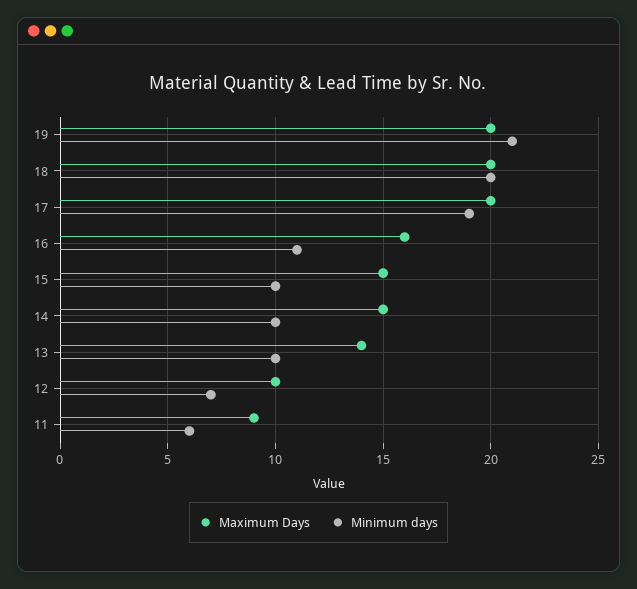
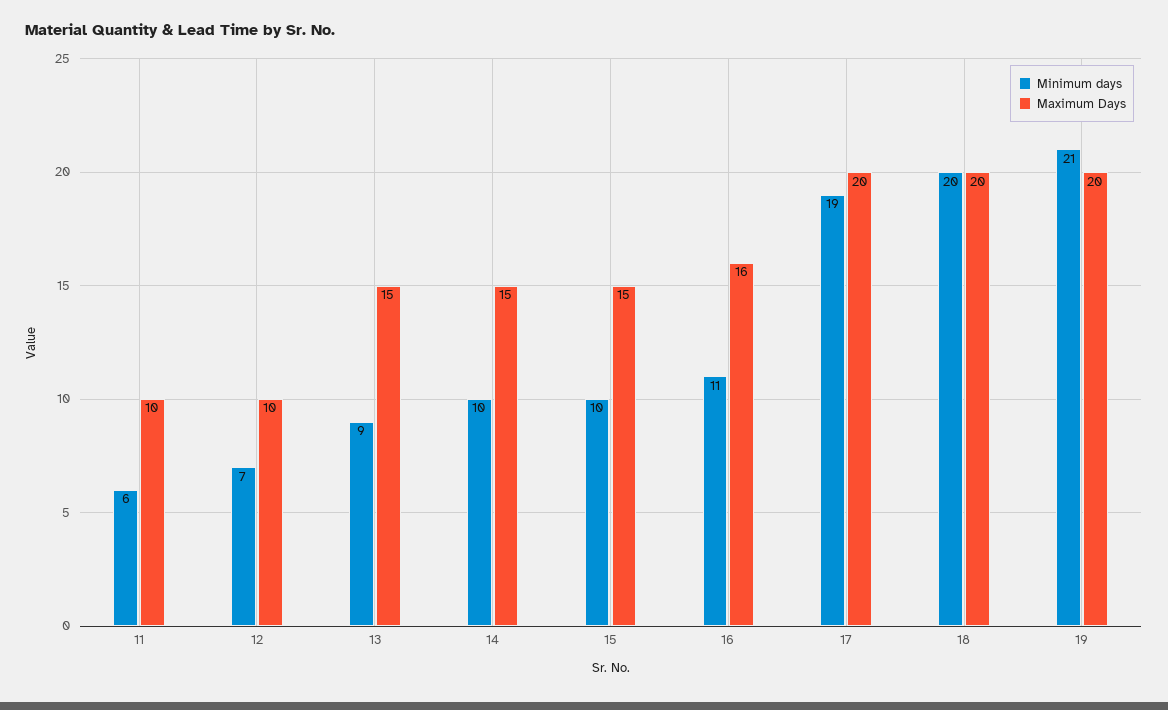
Maximum Days, 13: 14 -> 15
Minimum days, 13: 10 -> 9
Maximum Days, 11: 9 -> 10

